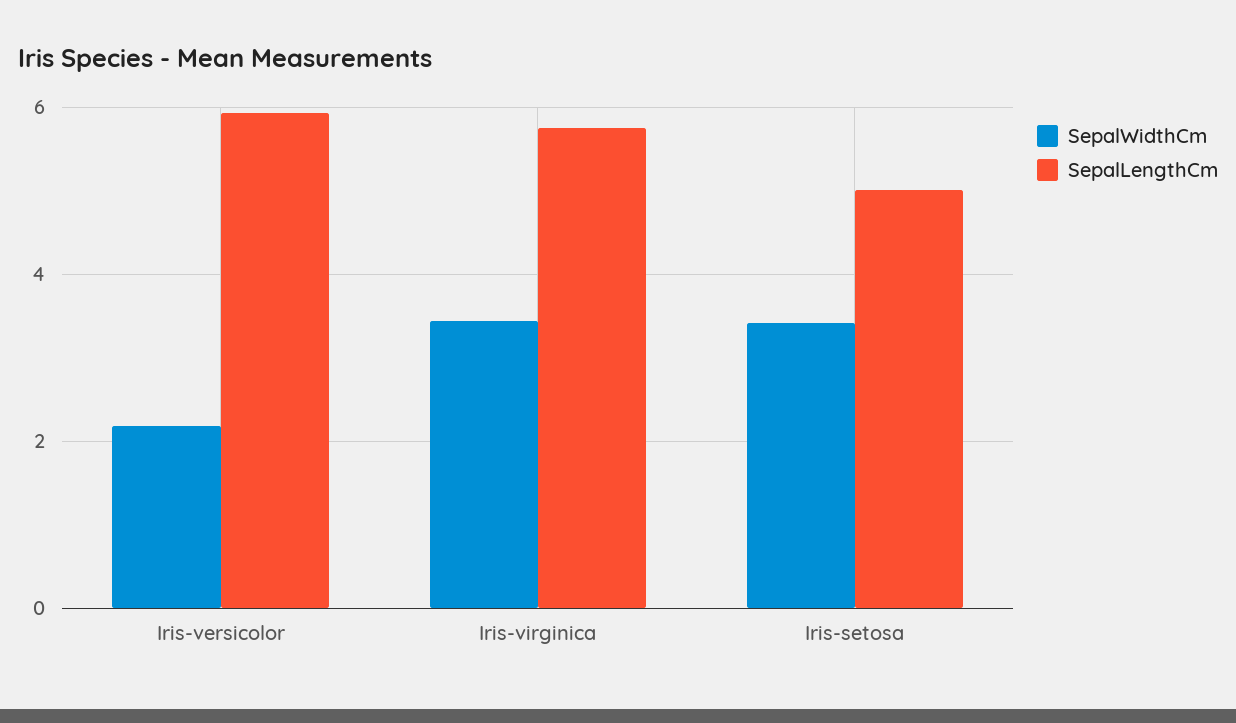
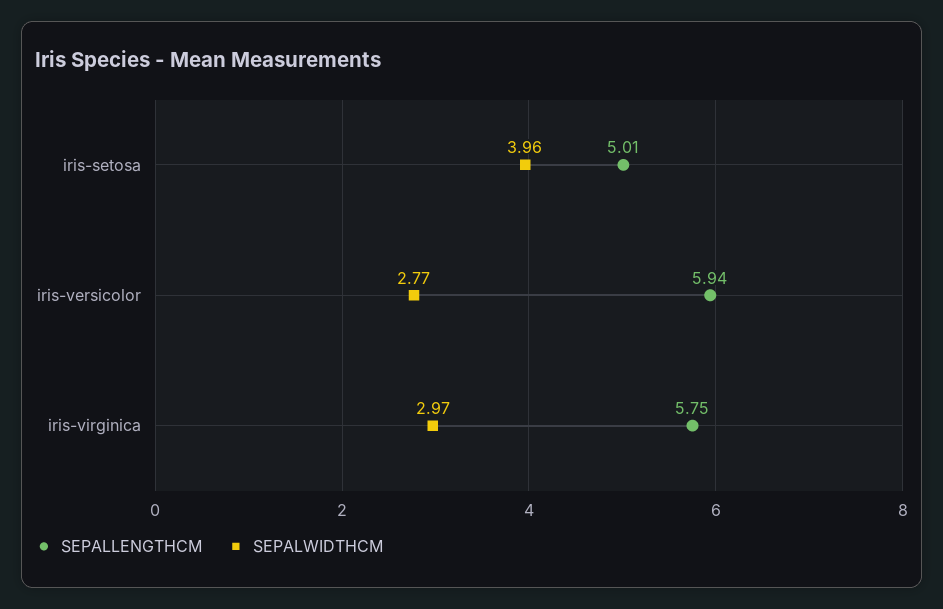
SepalWidthCm, Iris-versicolor: 2.2 -> 2.77
SepalWidthCm, Iris-virginica: 3.4 -> 2.97
SepalWidthCm, Iris-setosa: 3.4 -> 3.96

